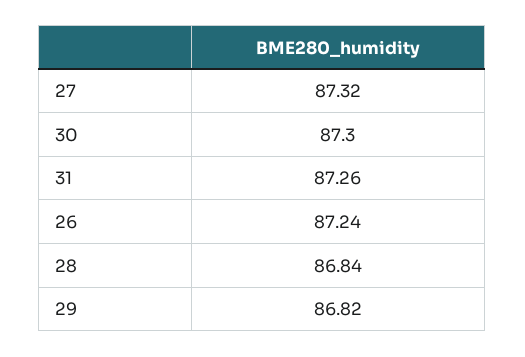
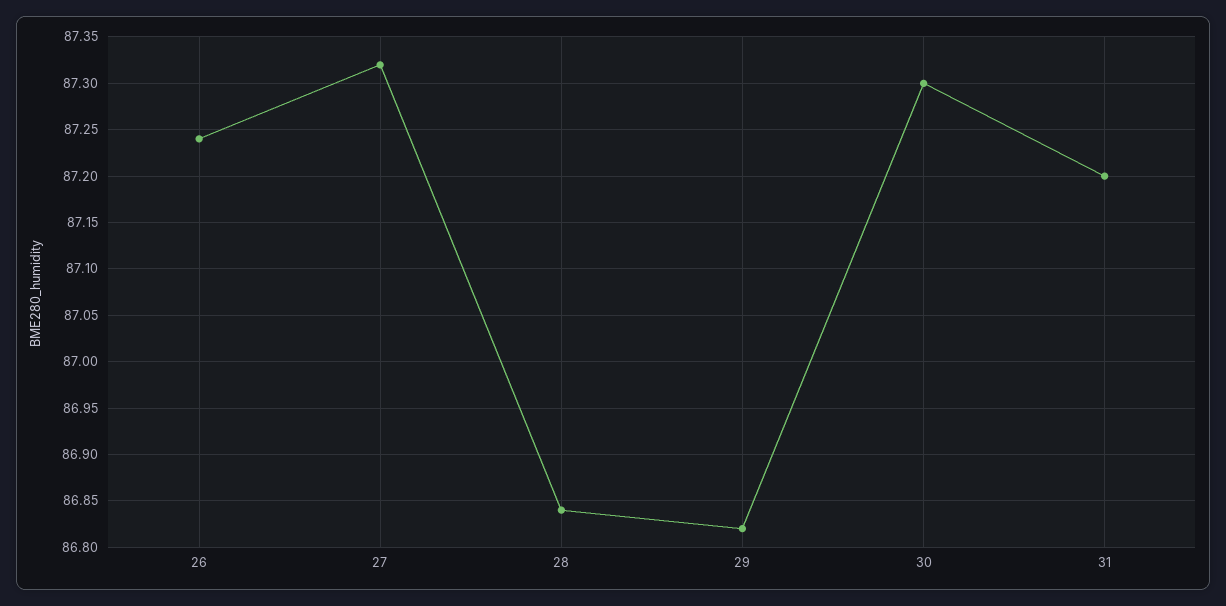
31: 87.26 -> 87.2

